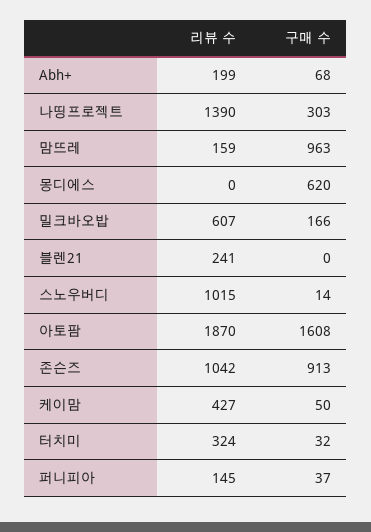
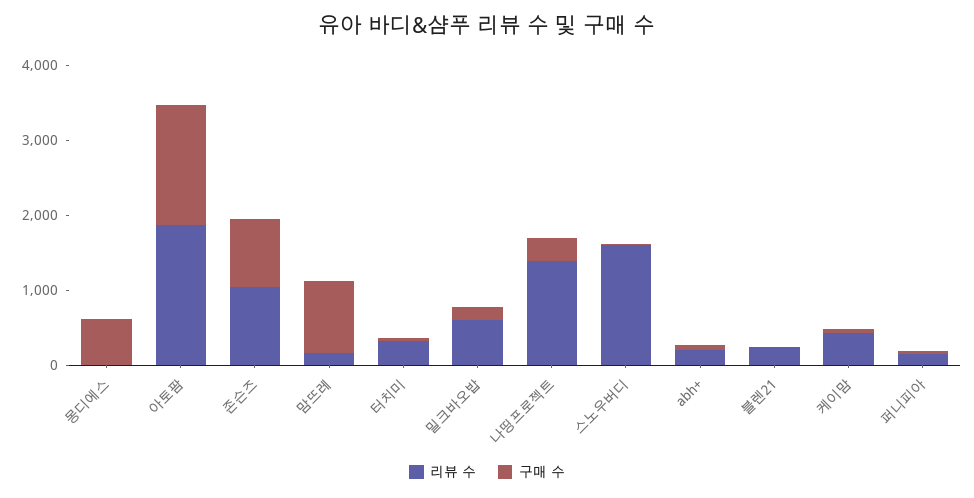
리뷰 수, 스노우버디: 1015 -> 1600

